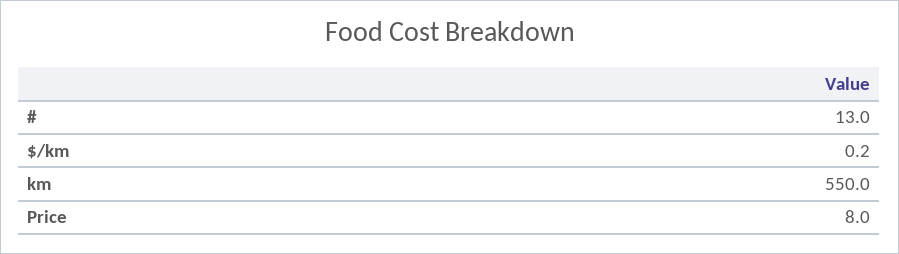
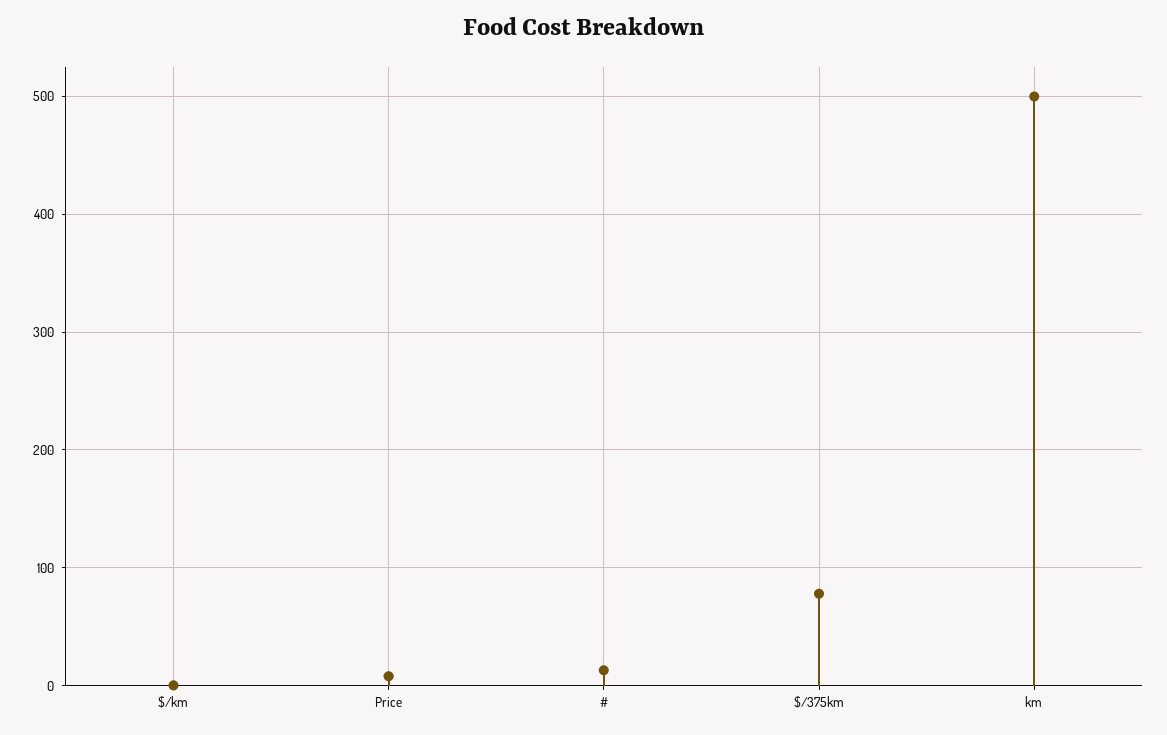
km: 550 -> 500
$/375km: none -> 80

